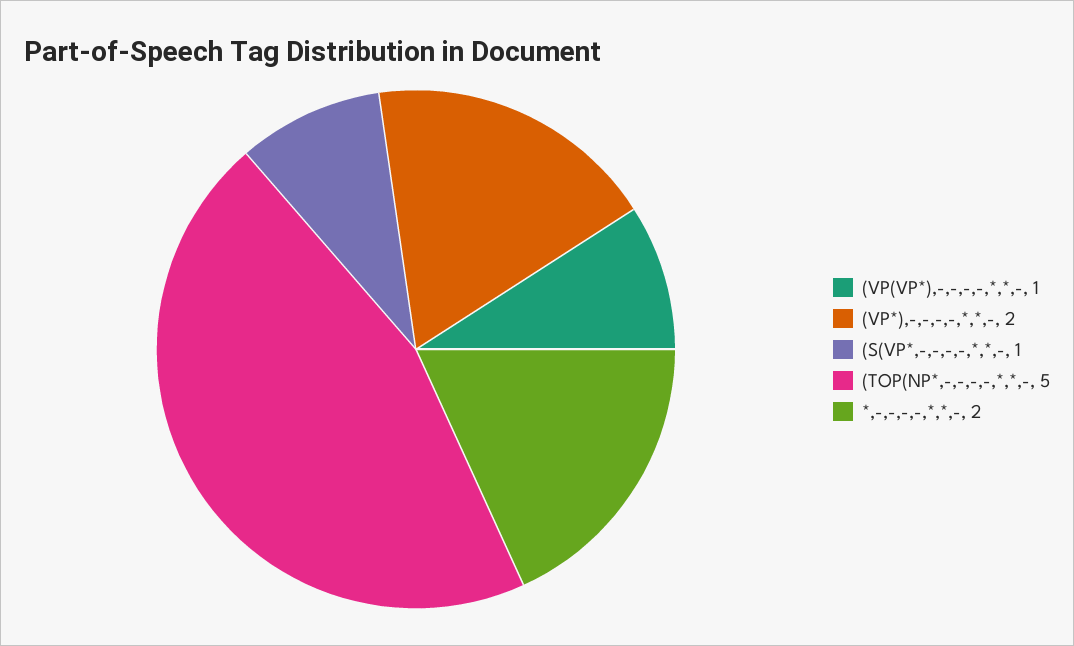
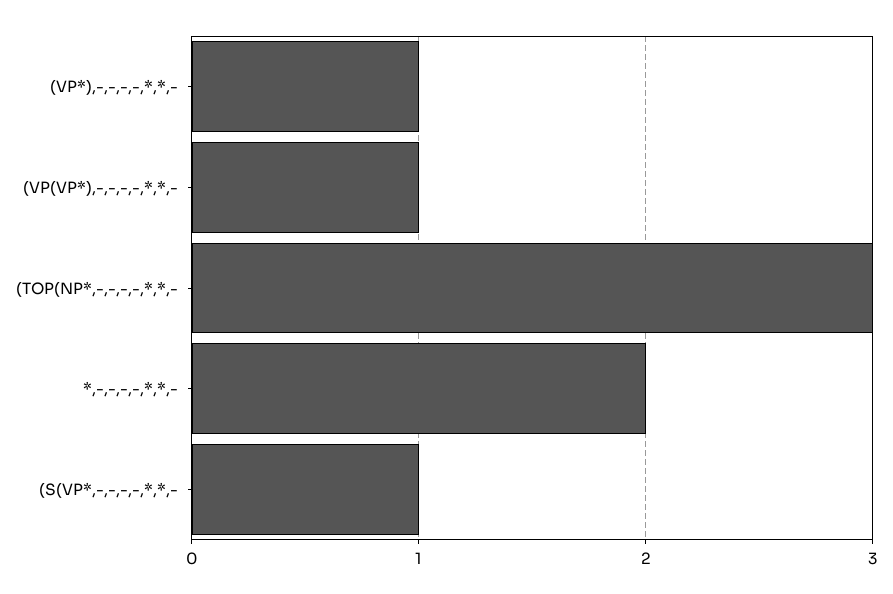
(VP*),-,-,-,-,*,*,-: 2 -> 1
(TOP(NP*,-,-,-,-,*,*,-: 5 -> 3

